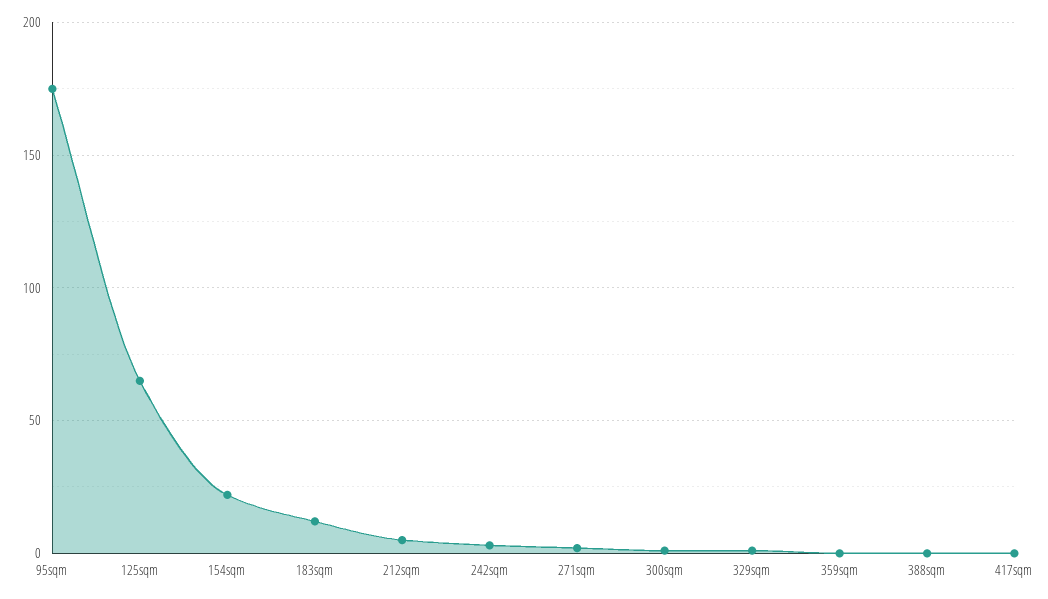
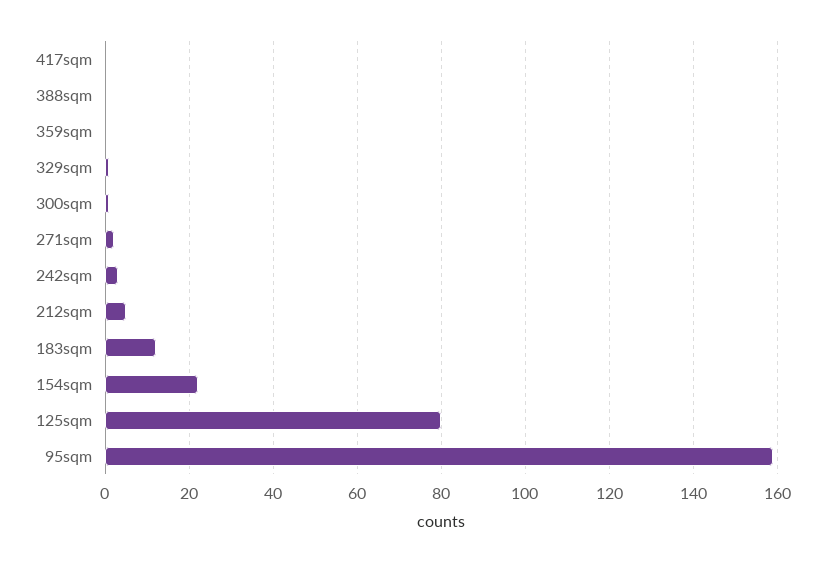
95sqm: 175 -> 160
125sqm: 65 -> 80

